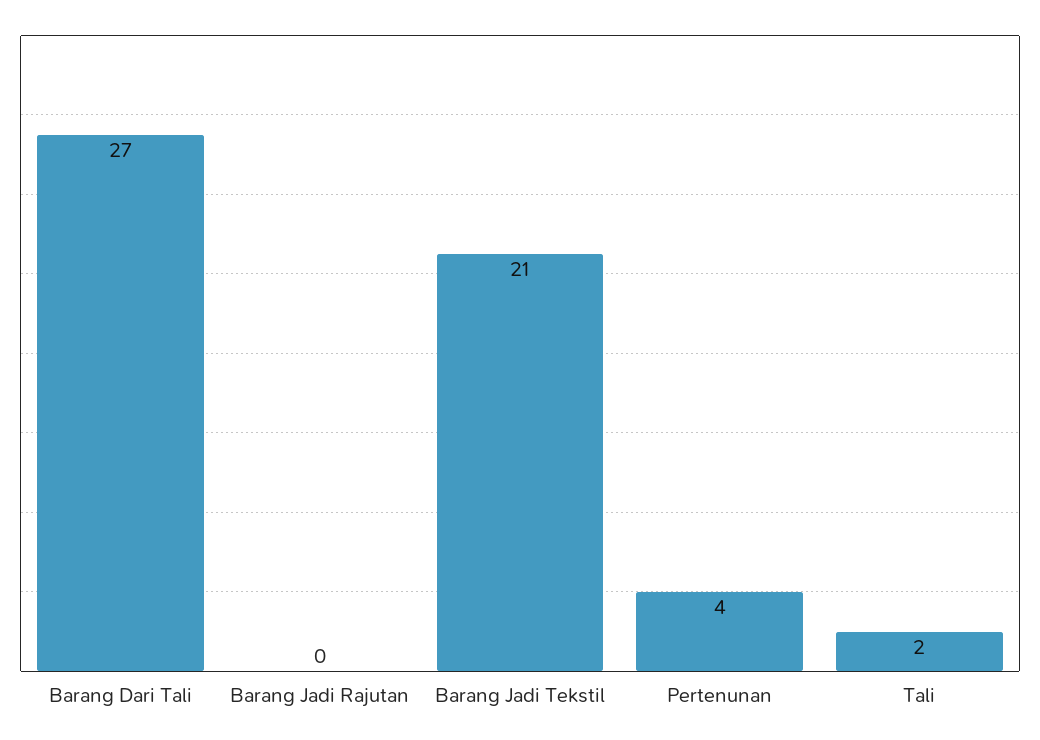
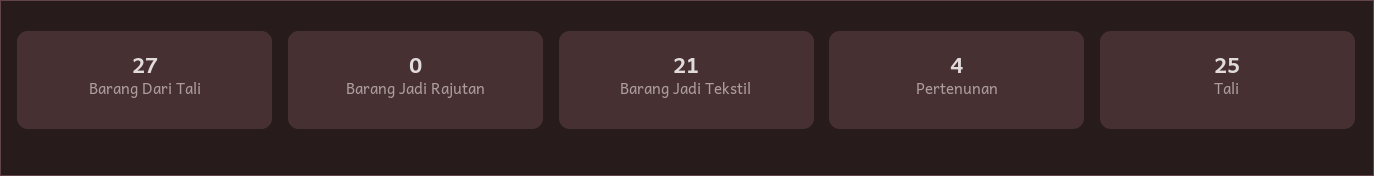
Tali: 2 -> 25

